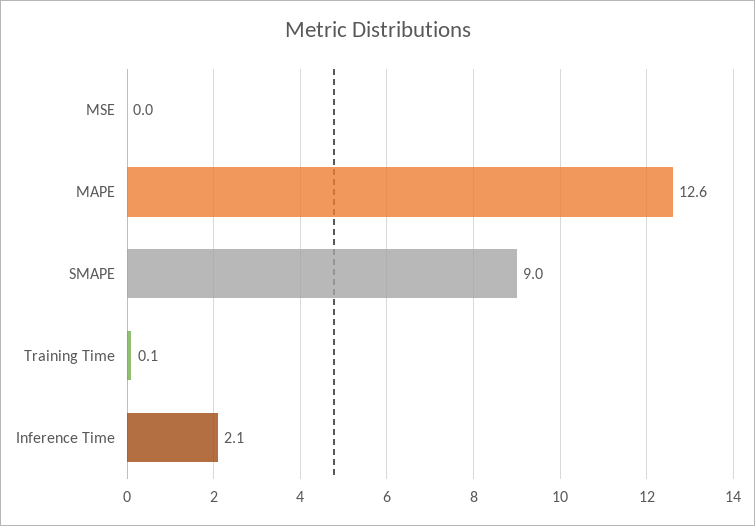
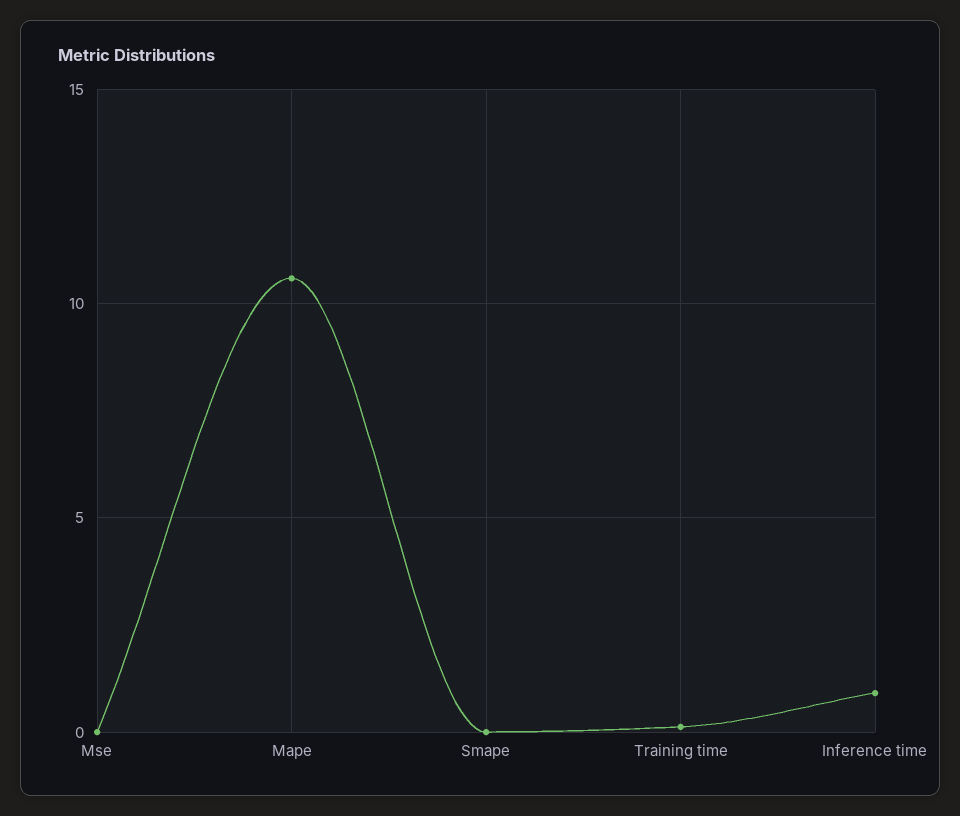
MAPE: 12.6 -> 10.5
SMAPE: 9 -> 0
Inference Time: 2.1 -> 1

